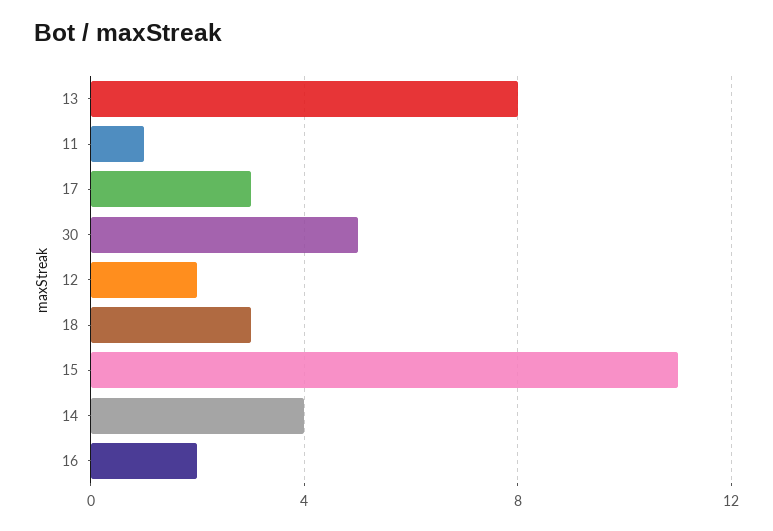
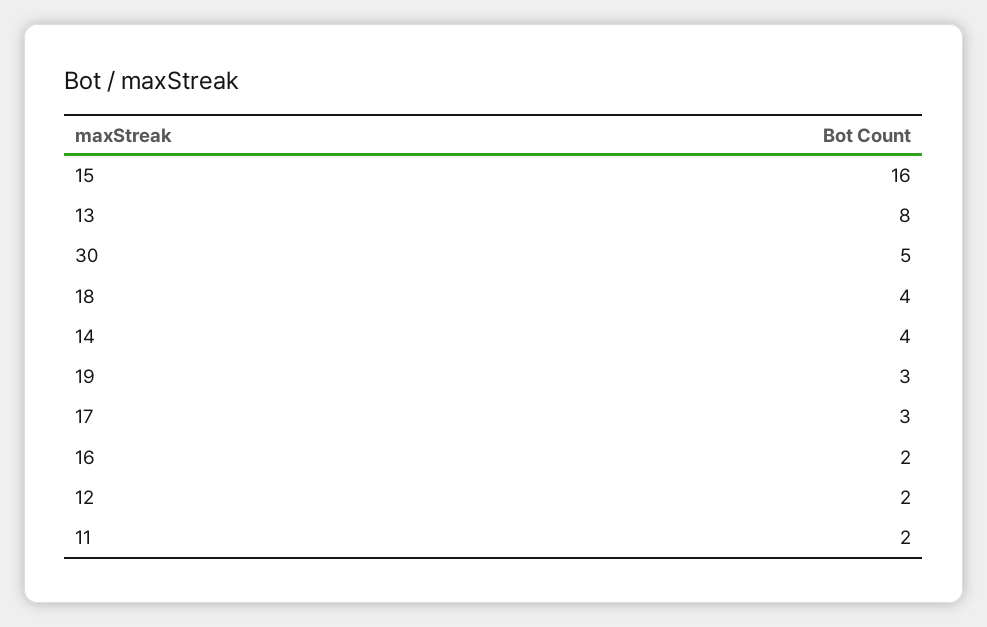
11: 1 -> 2
18: 3 -> 4
15: 11 -> 16
19: none -> 3

